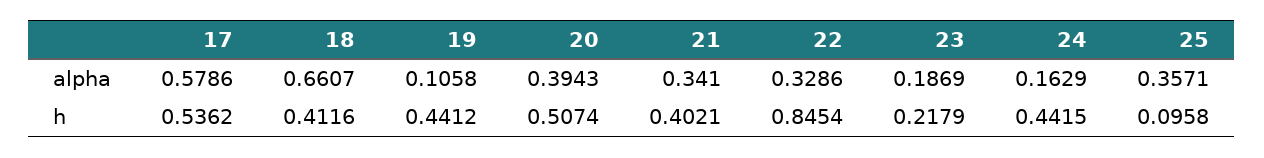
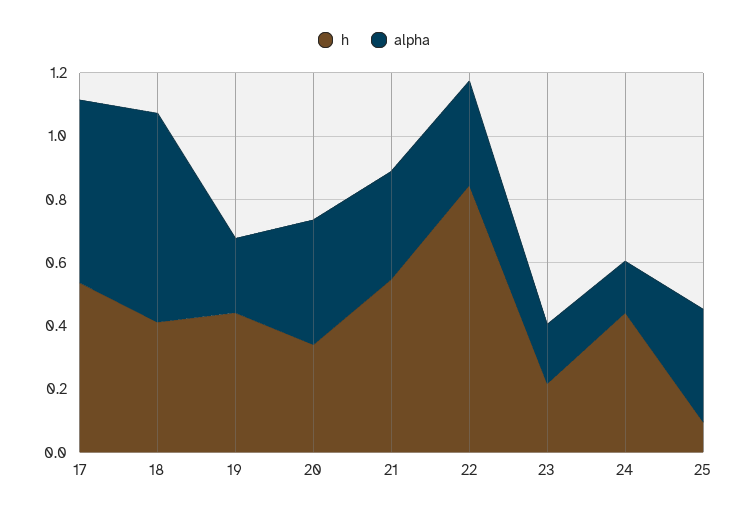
alpha, 19: 0.1058 -> 0.25
h, 20: 0.5074 -> 0.35
h, 21: 0.4021 -> 0.55

